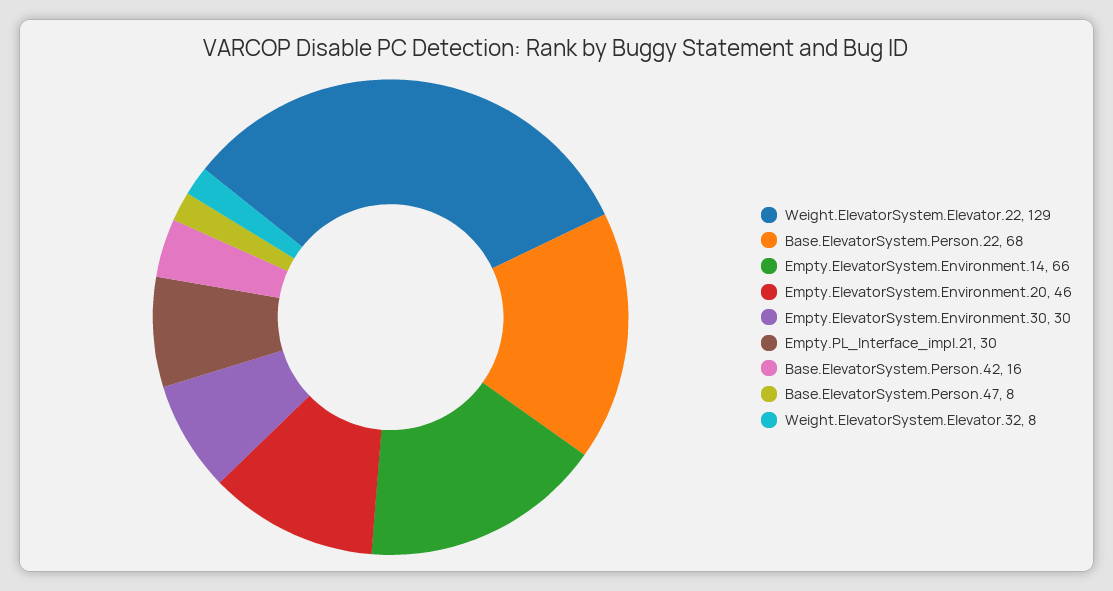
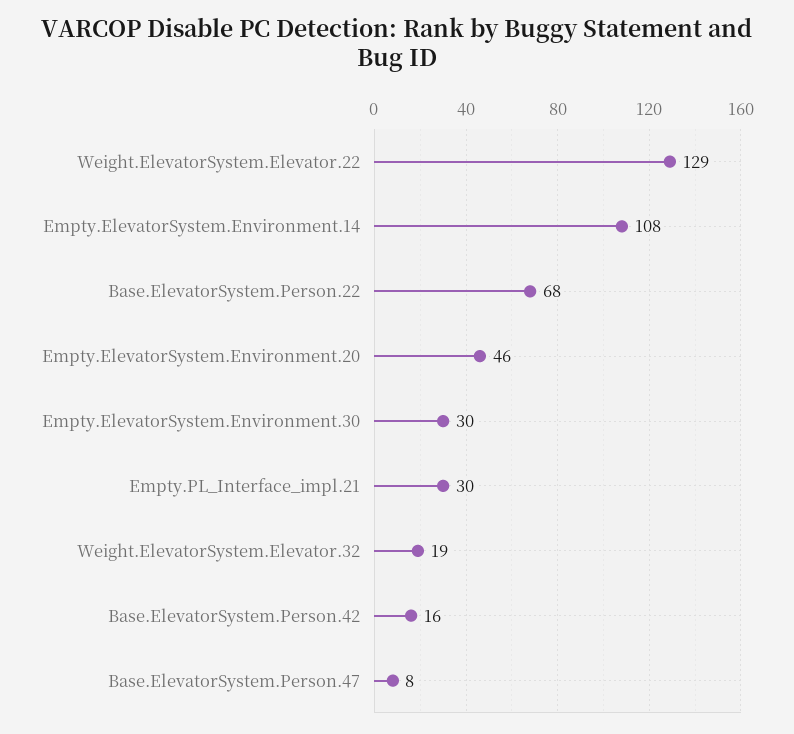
Empty.ElevatorSystem.Environment.14: 66 -> 108
Weight.ElevatorSystem.Elevator.32: 8 -> 19

